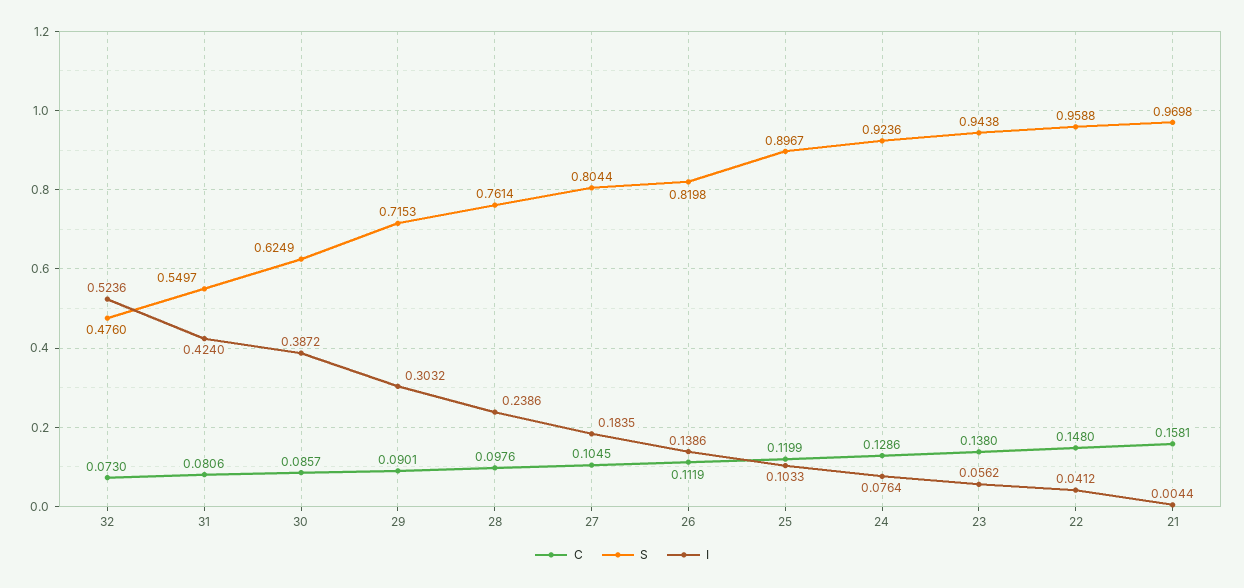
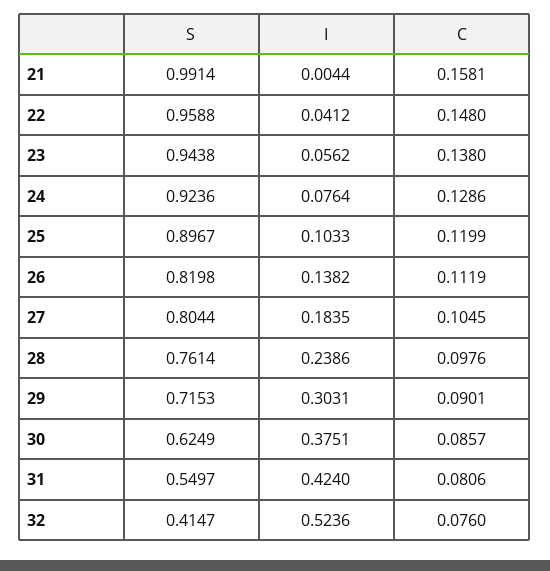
C, 32: 0.073 -> 0.076
S, 32: 0.476 -> 0.4147
I, 30: 0.3872 -> 0.3751
I, 29: 0.3032 -> 0.3031
I, 26: 0.1386 -> 0.1382
S, 21: 0.9698 -> 0.9914

